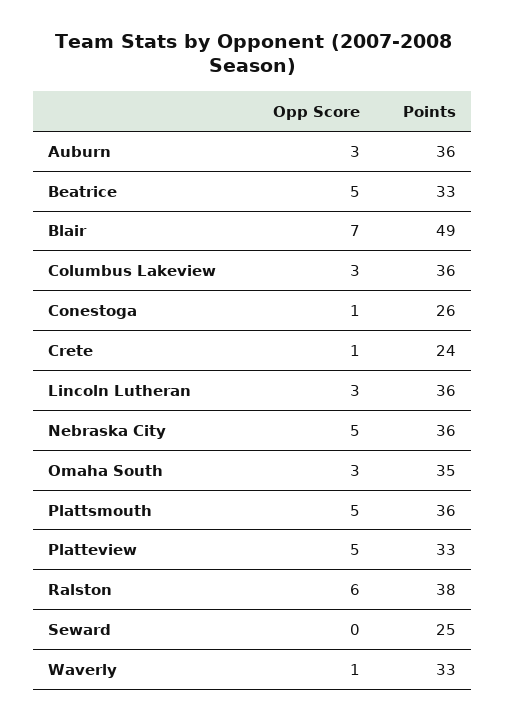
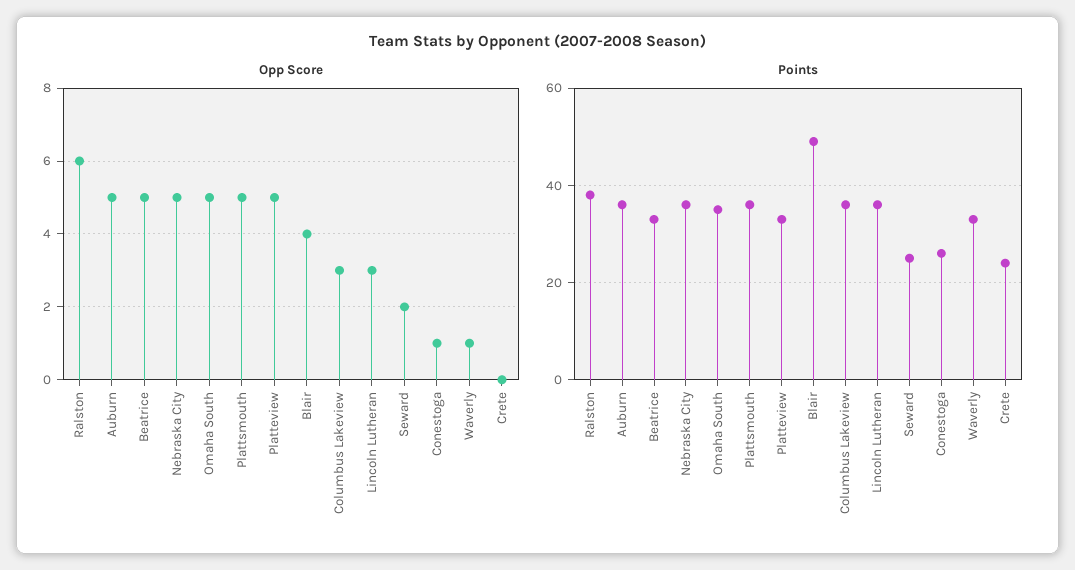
Opp Score, Auburn: 3 -> 5
Opp Score, Blair: 7 -> 4
Opp Score, Crete: 1 -> 0
Opp Score, Omaha South: 3 -> 5
Opp Score, Seward: 0 -> 2

